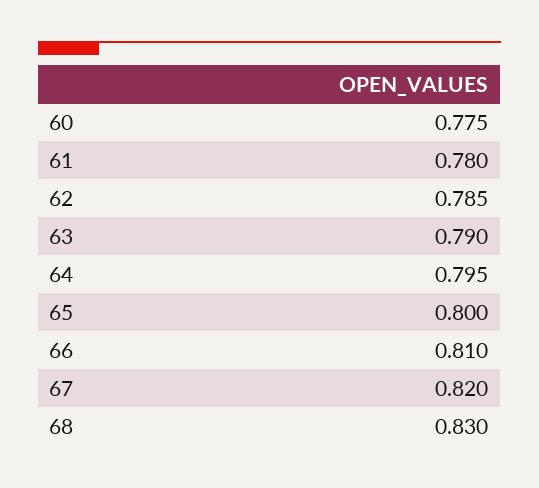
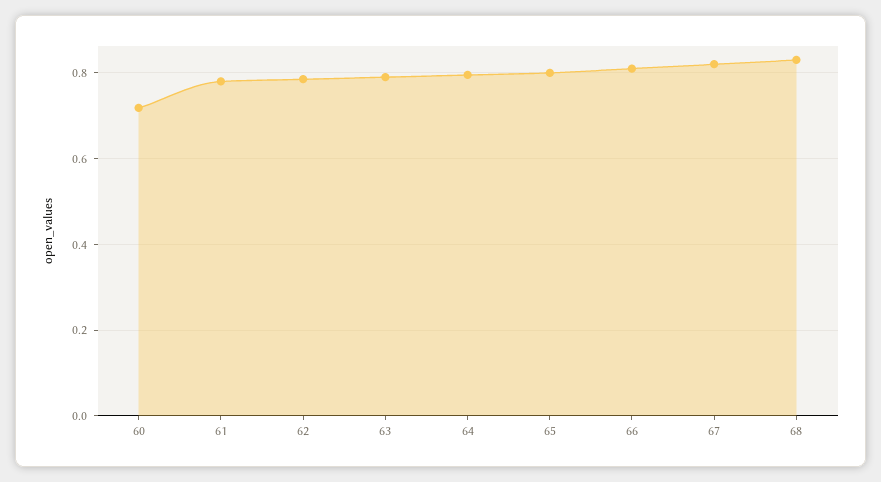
60: 0.775 -> 0.72

